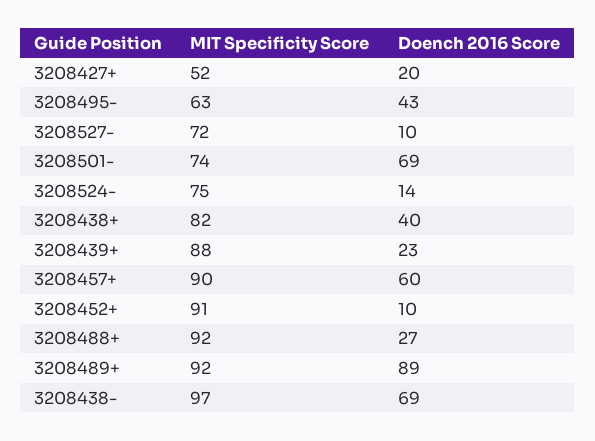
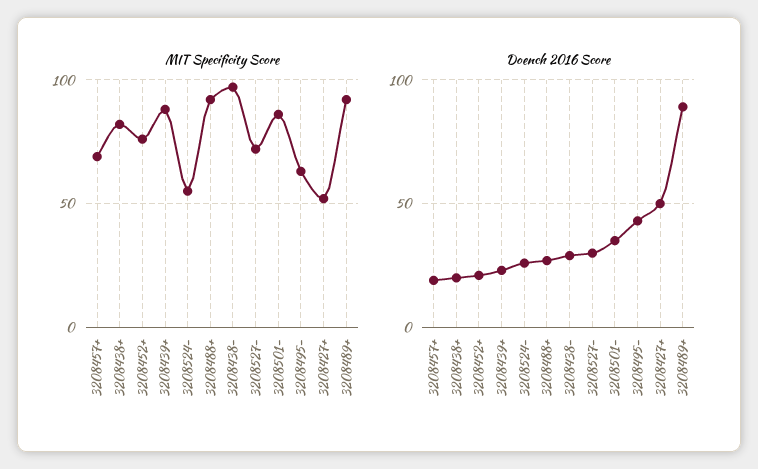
Doench 2016 Score, 3208427+: 20 -> 50
Doench 2016 Score, 3208527-: 10 -> 30
MIT Specificity Score, 3208501-: 74 -> 85
Doench 2016 Score, 3208501-: 69 -> 35
MIT Specificity Score, 3208524-: 75 -> 55
Doench 2016 Score, 3208524-: 14 -> 25
Doench 2016 Score, 3208438+: 40 -> 20
MIT Specificity Score, 3208457+: 90 -> 70
Doench 2016 Score, 3208457+: 60 -> 20
MIT Specificity Score, 3208452+: 91 -> 75
Doench 2016 Score, 3208452+: 10 -> 20
Doench 2016 Score, 3208438-: 69 -> 30

